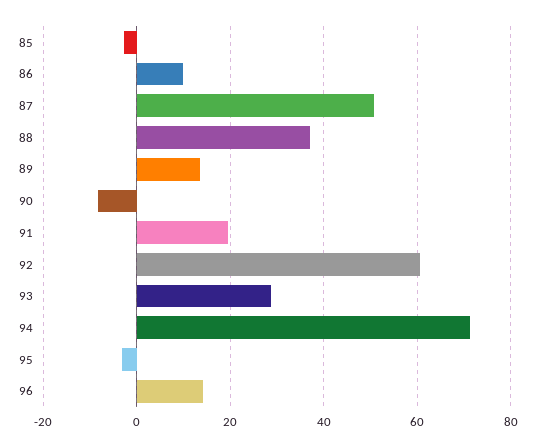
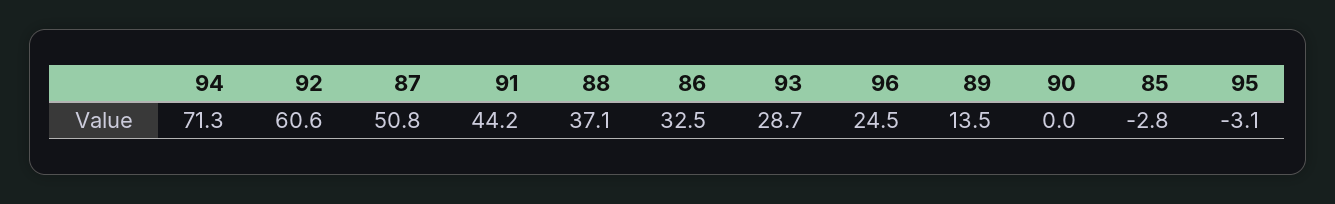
86: 10 -> 32.5
90: -8 -> 0
91: 20 -> 44.2
96: 14 -> 24.5

